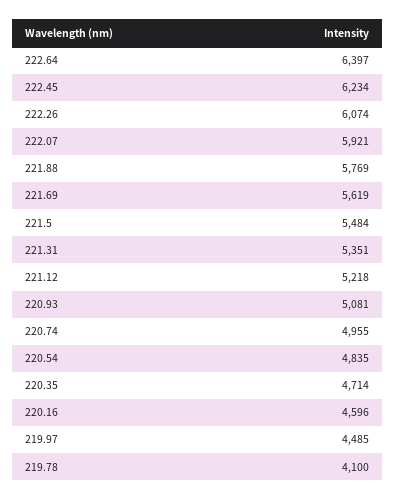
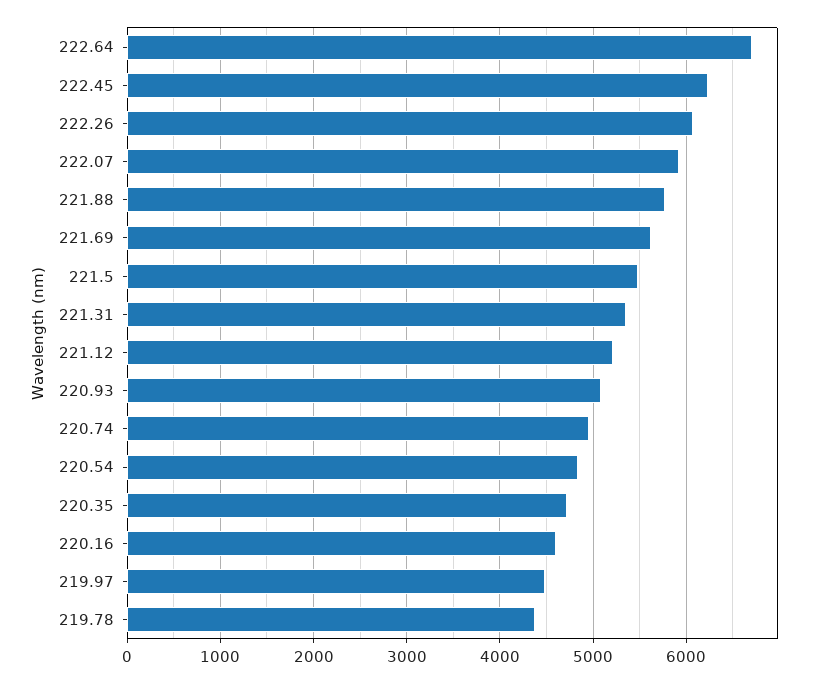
222.64: 6397 -> 6700
219.78: 4100 -> 4400

